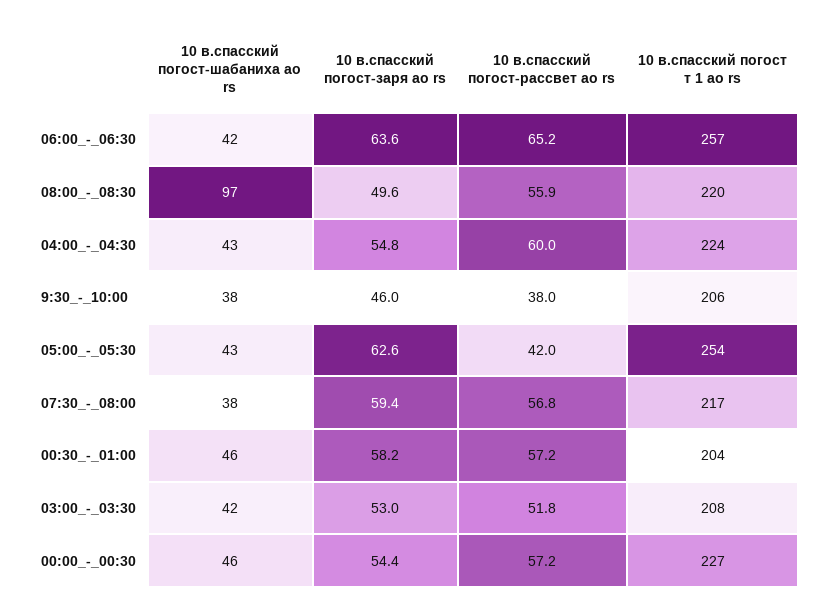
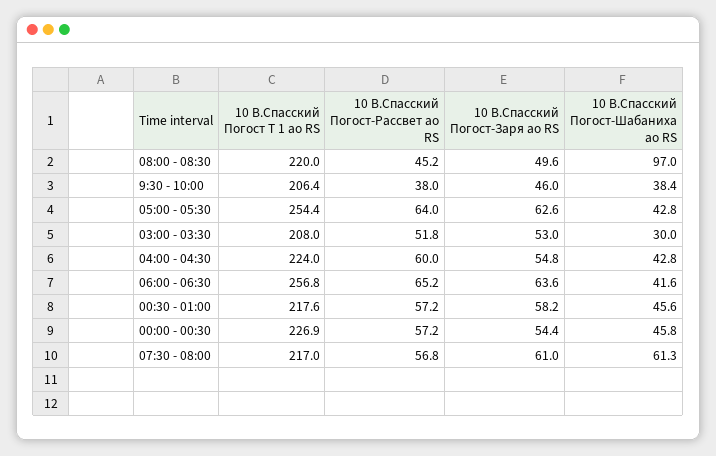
10 в.спасский погост-рассвет ао rs, 08:00_-_08:30: 55.9 -> 45.2
10 в.спасский погост-рассвет ао rs, 05:00_-_05:30: 42 -> 64
10 в.спасский погост-шабаниха ао rs, 07:30_-_08:00: 38 -> 61.3
10 в.спасский погост-заря ао rs, 07:30_-_08:00: 59.4 -> 61
10 в.спасский погост т 1 ао rs, 00:30_-_01:00: 204 -> 217.6
10 в.спасский погост-шабаниха ао rs, 03:00_-_03:30: 42 -> 30

